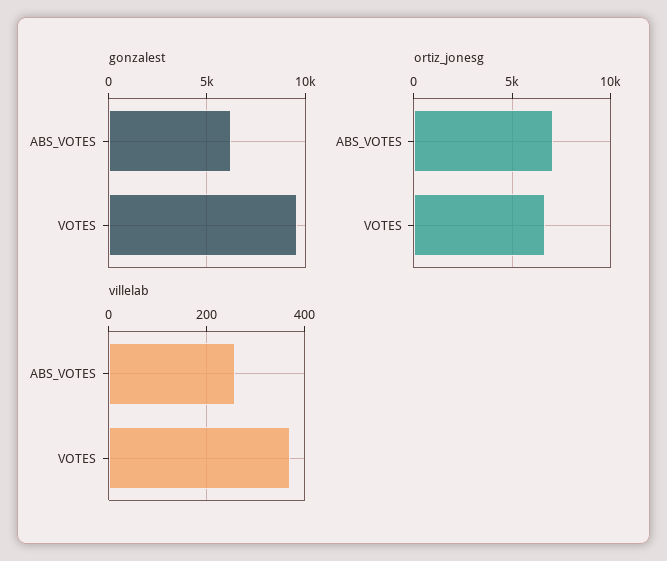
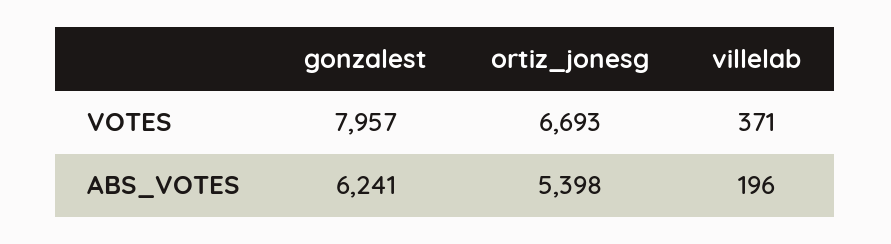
gonzalest, VOTES: 9500 -> 7957
ortiz_jonesg, ABS_VOTES: 7000 -> 5398
villelab, ABS_VOTES: 260 -> 196

